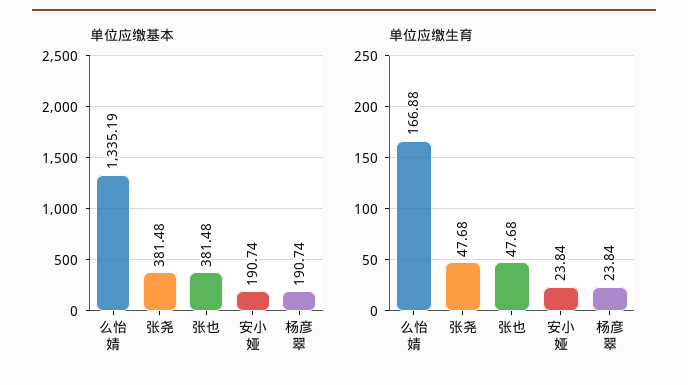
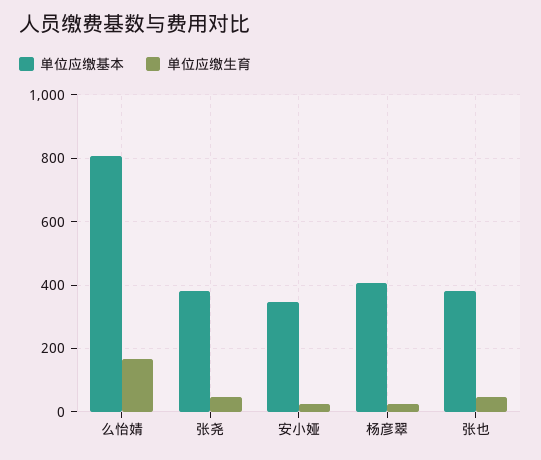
单位应缴基本, 么怡婧: 1335.19 -> 800
单位应缴基本, 安小娅: 190.74 -> 340
单位应缴基本, 杨彦翠: 190.74 -> 400

